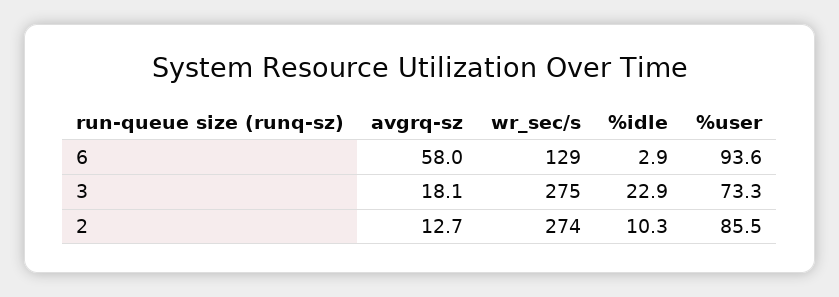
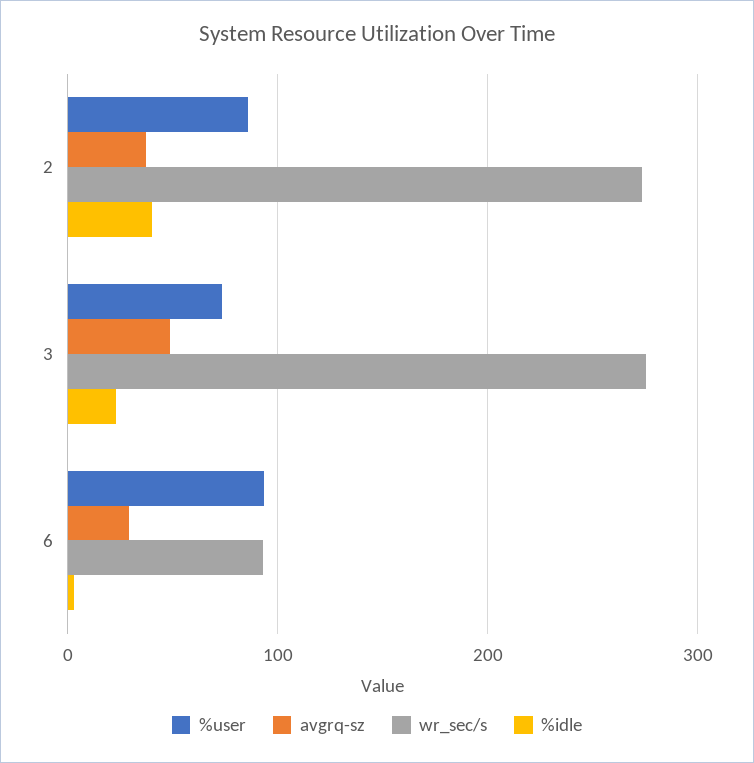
avgrq-sz, 6: 58 -> 30
wr_sec/s, 6: 129 -> 90
avgrq-sz, 3: 18.1 -> 50
avgrq-sz, 2: 12.7 -> 40
%idle, 2: 10.3 -> 40

